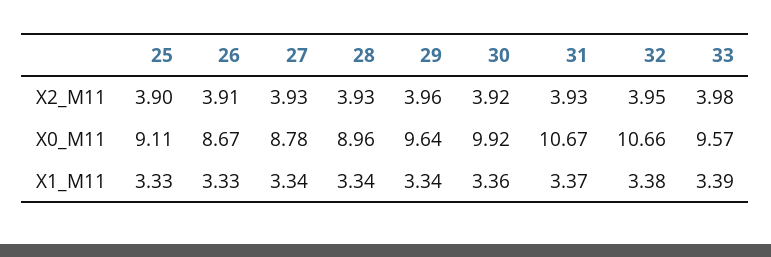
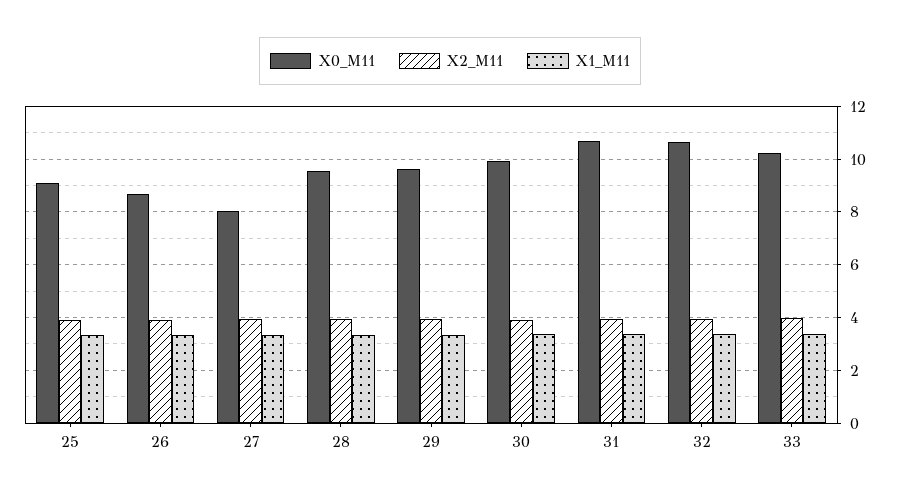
X0_M11, 27: 8.78 -> 8
X0_M11, 28: 8.96 -> 9.5
X0_M11, 33: 9.57 -> 10.25

